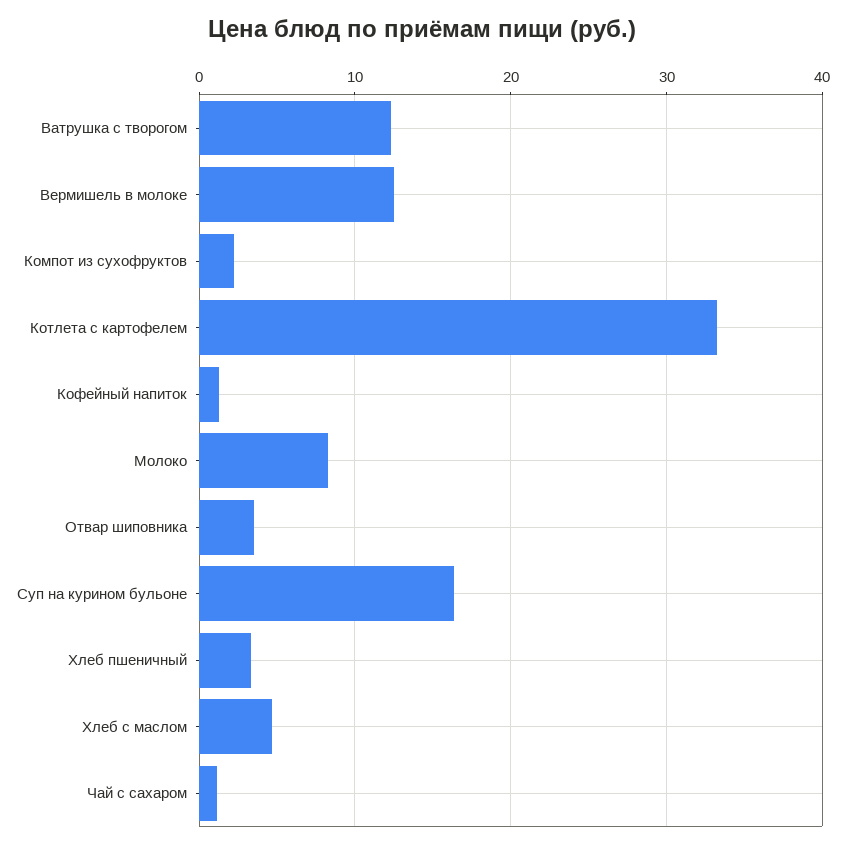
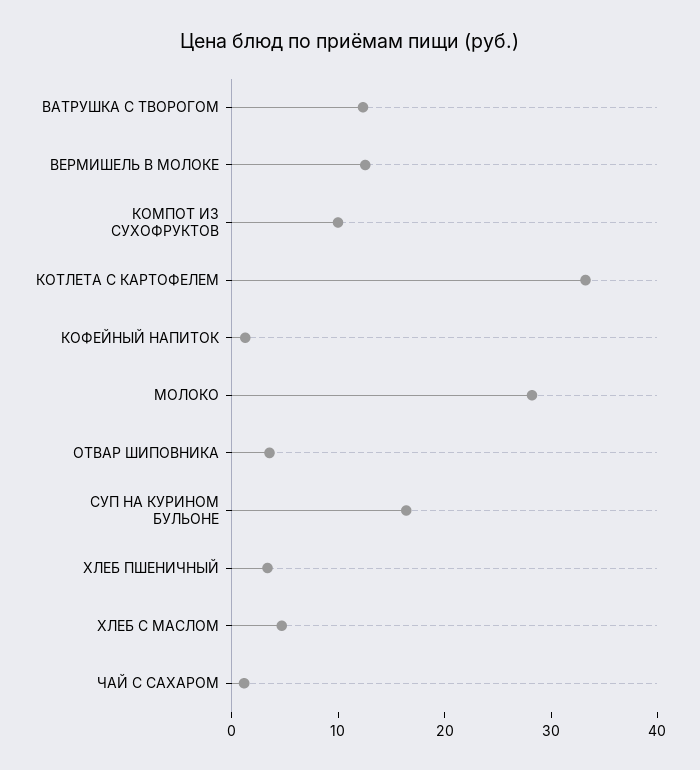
Компот из сухофруктов: 2 -> 10
Молоко: 8 -> 28

